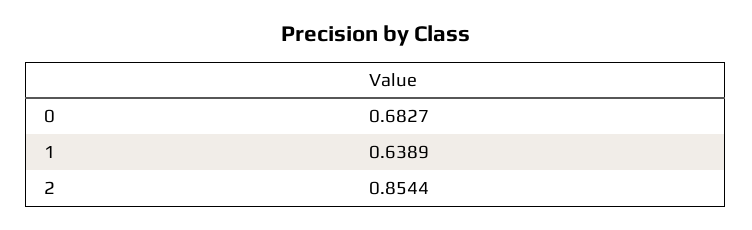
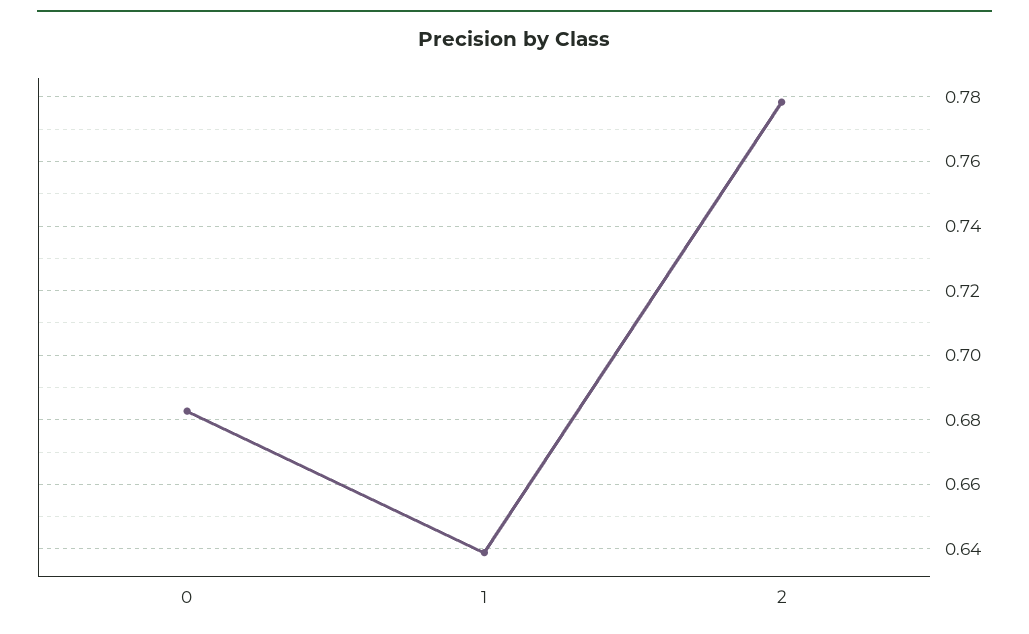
2: 0.8544 -> 0.778

